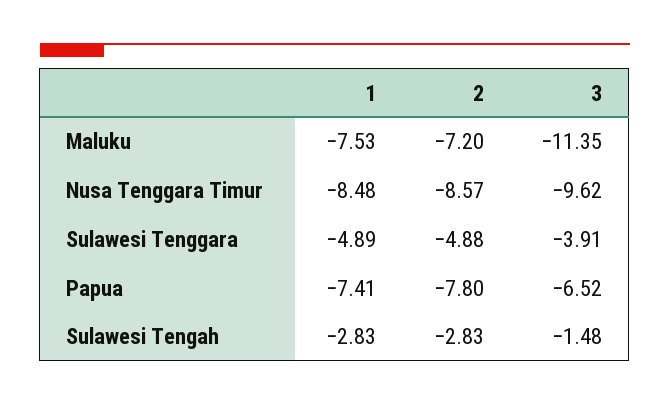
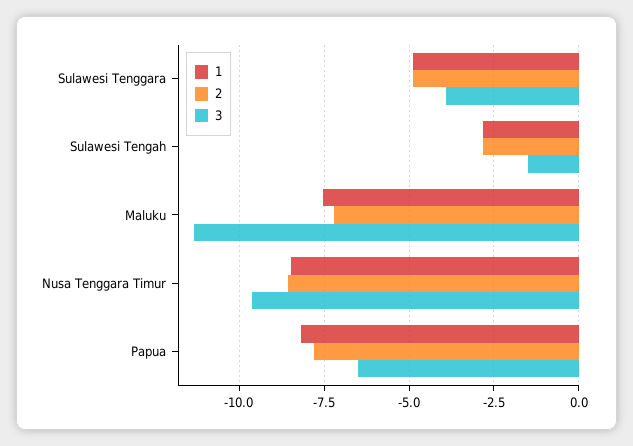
1, Papua: -7.41 -> -8.25

